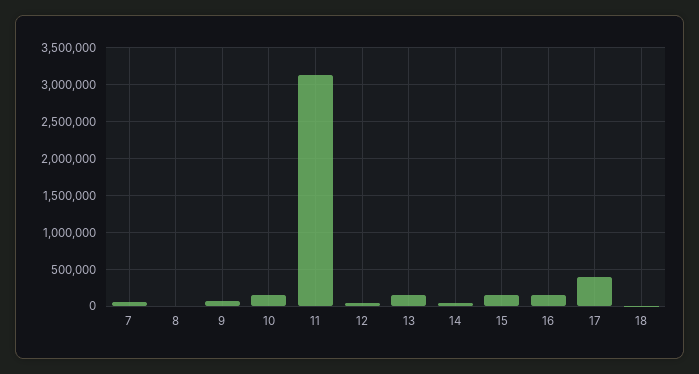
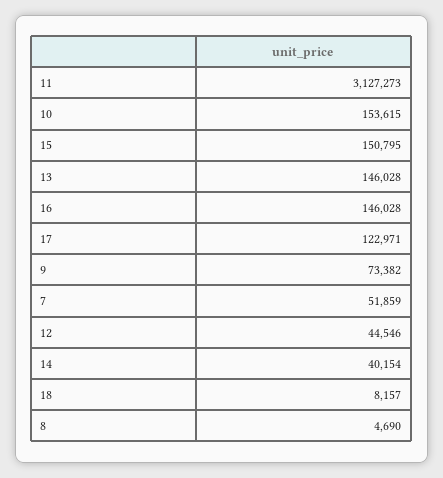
17: 400000 -> 122971

